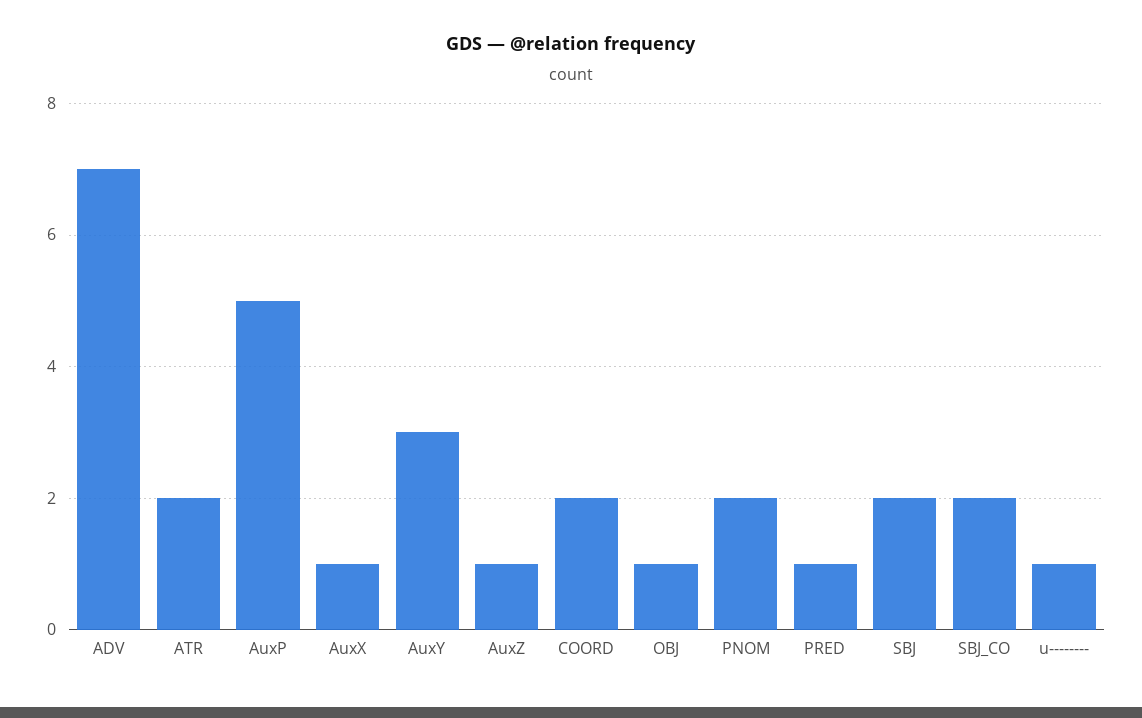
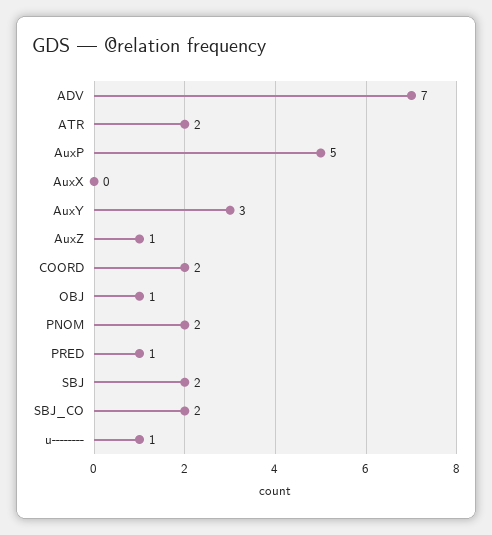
AuxX: 1 -> 0

